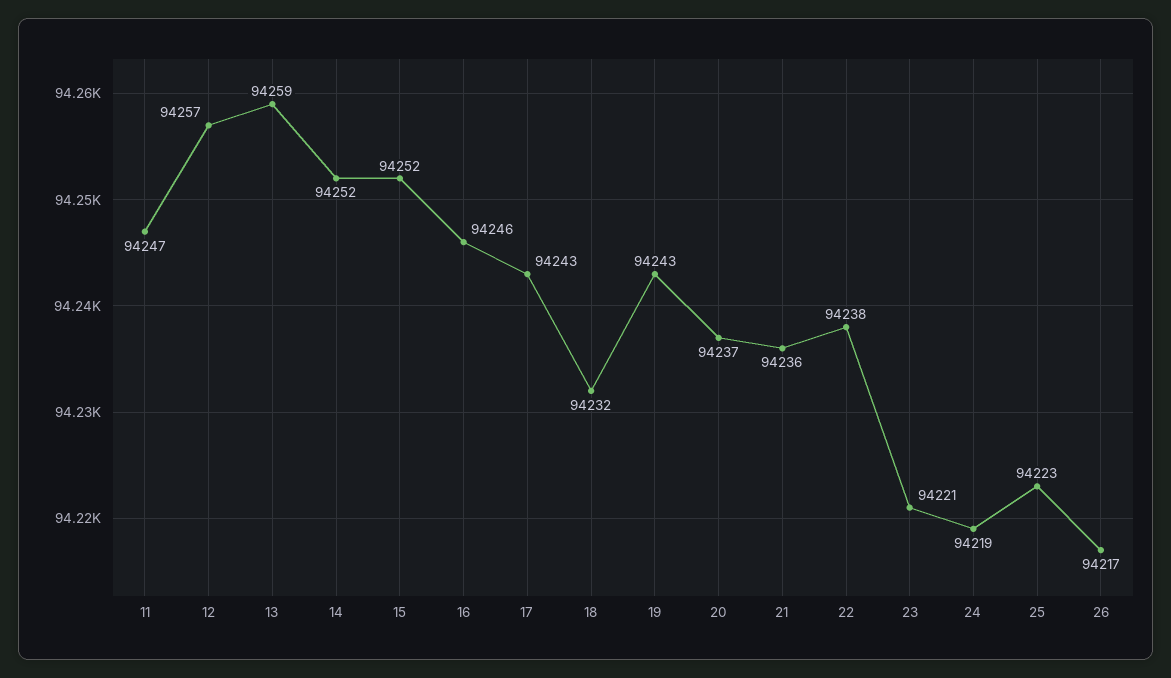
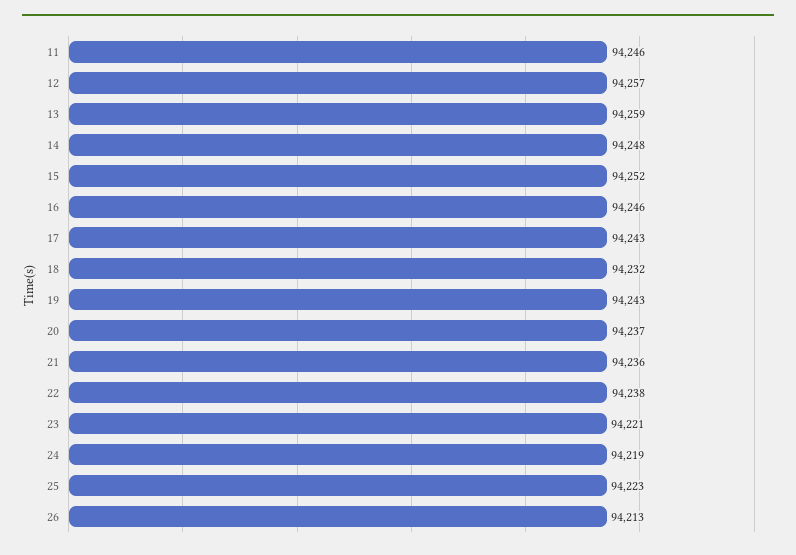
11: 94247 -> 94246
14: 94252 -> 94248
26: 94217 -> 94213

